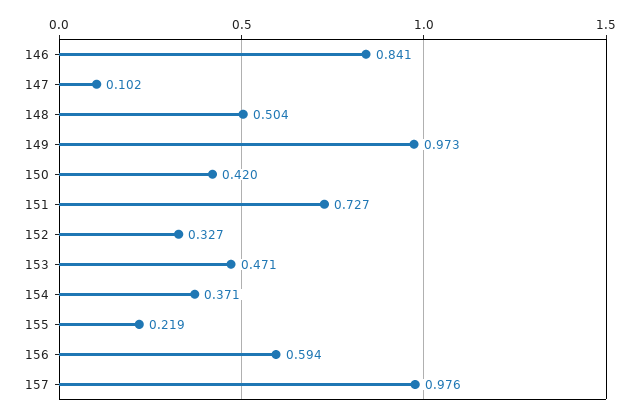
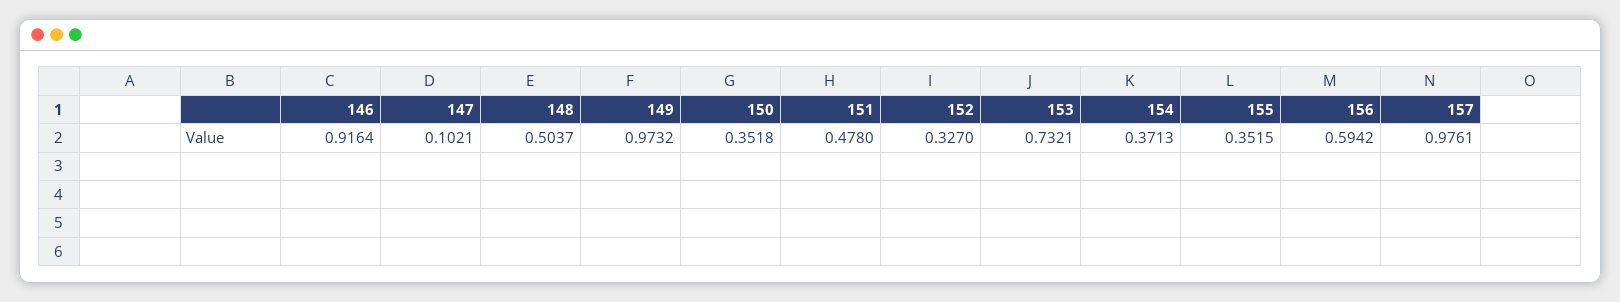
146: 0.841 -> 0.9164
150: 0.42 -> 0.3518
151: 0.727 -> 0.478
153: 0.471 -> 0.7321
155: 0.219 -> 0.3515

